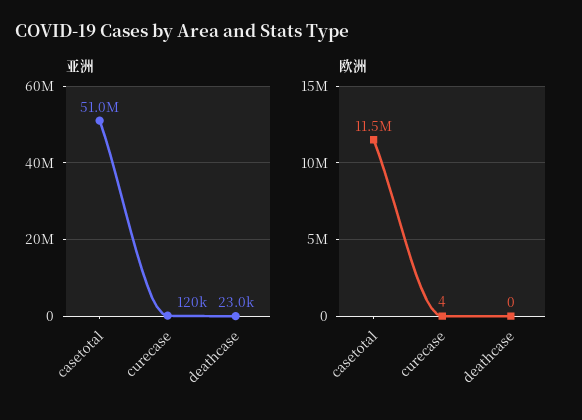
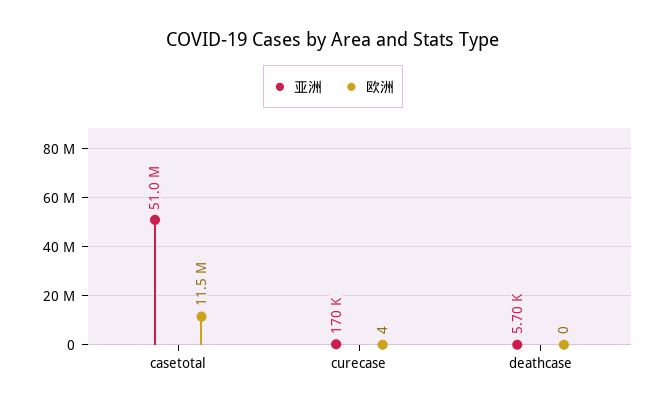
亚洲, curecase: 120000 -> 170000
亚洲, deathcase: 23000 -> 5700

